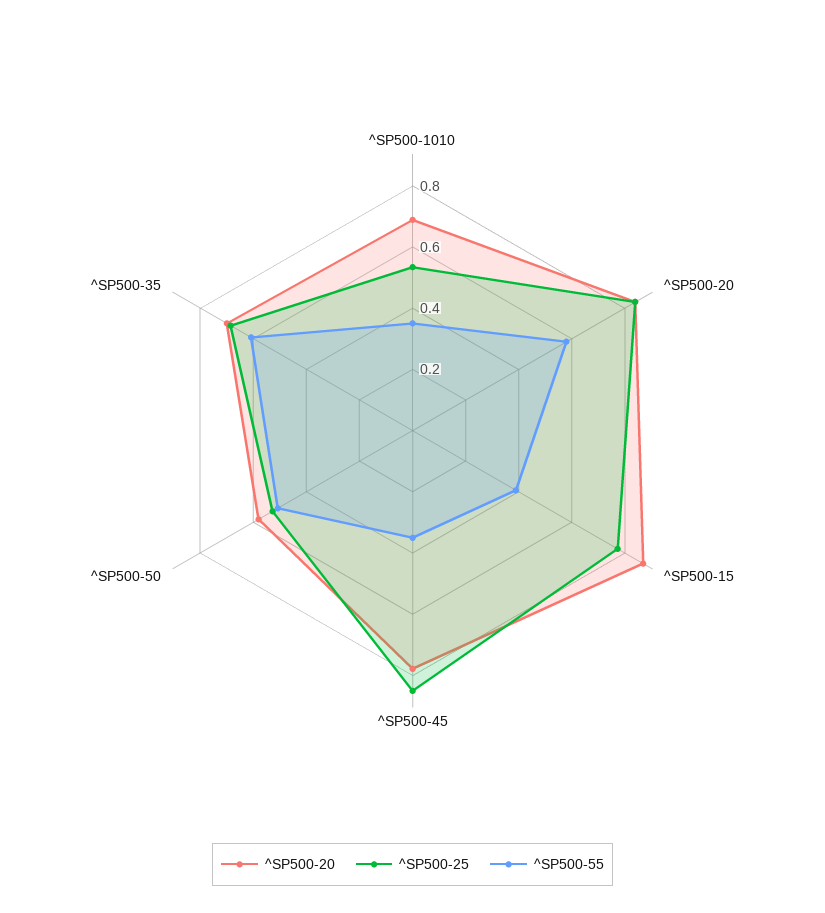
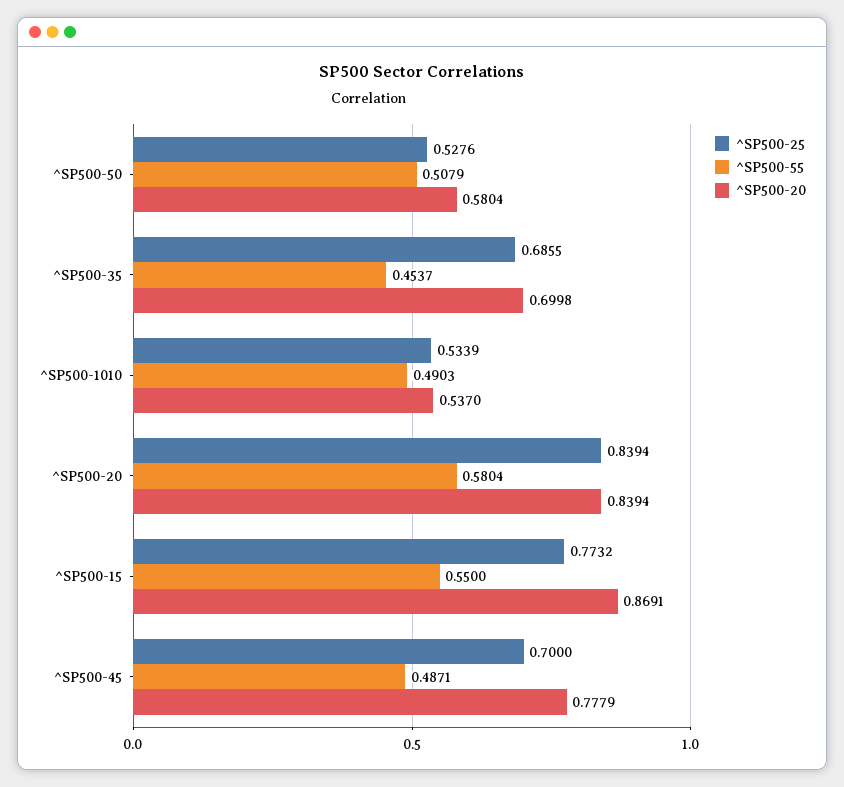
^SP500-20, ^SP500-1010: 0.7 -> 0.537
^SP500-55, ^SP500-1010: 0.35 -> 0.4903
^SP500-55, ^SP500-15: 0.4 -> 0.55
^SP500-25, ^SP500-45: 0.85 -> 0.7
^SP500-55, ^SP500-45: 0.35 -> 0.4871
^SP500-55, ^SP500-35: 0.6 -> 0.4537

